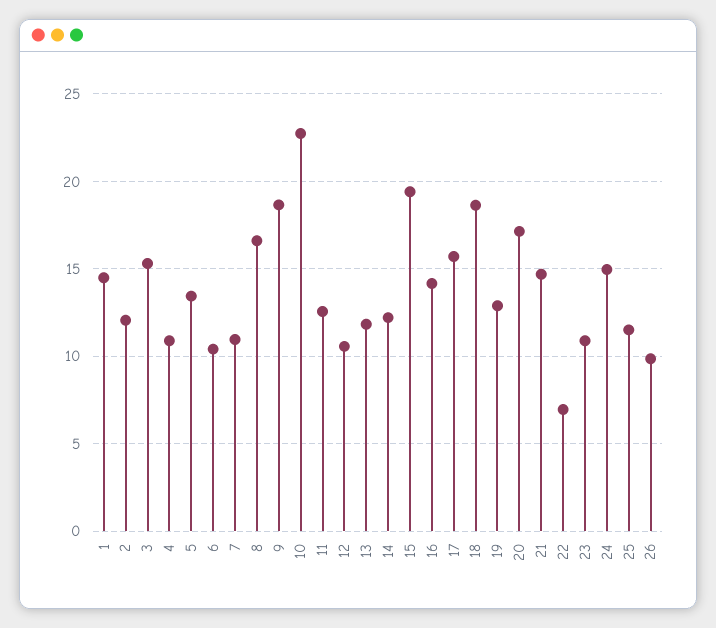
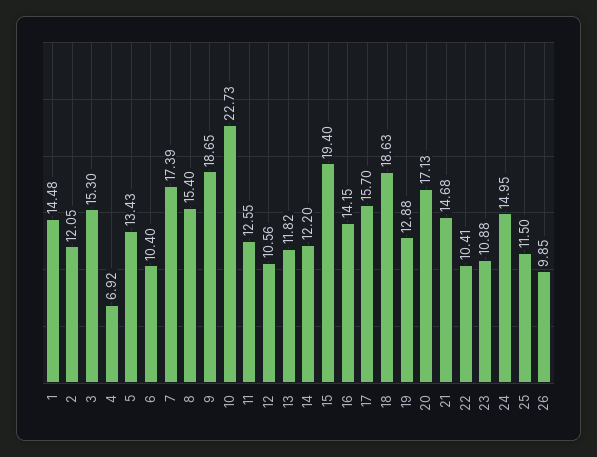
4: 11 -> 6.92
7: 11 -> 17.39
8: 16.5 -> 15.4
22: 7 -> 10.41

